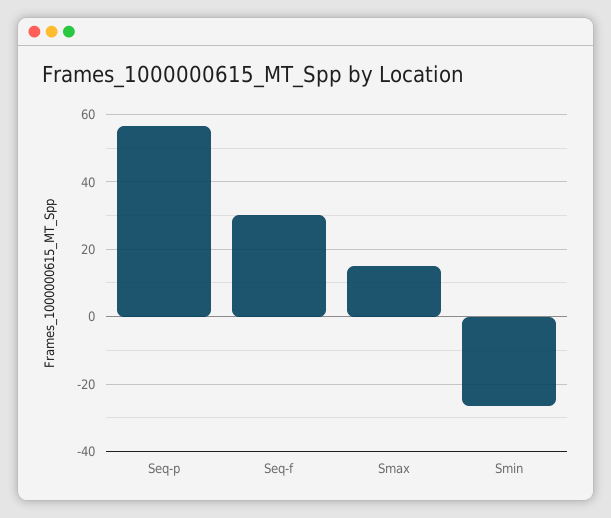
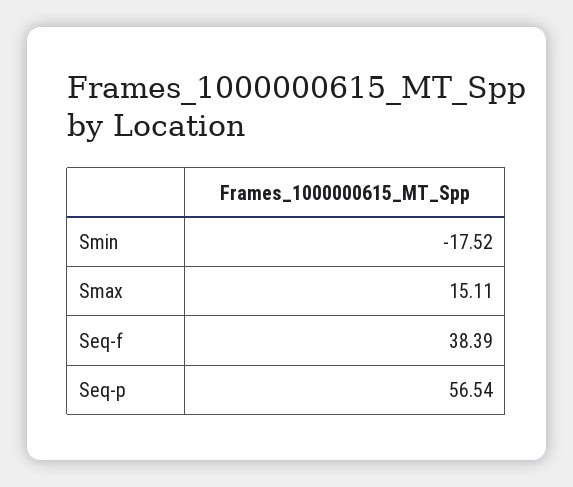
Seq-f: 30 -> 38.39
Smin: -26 -> -17.52

